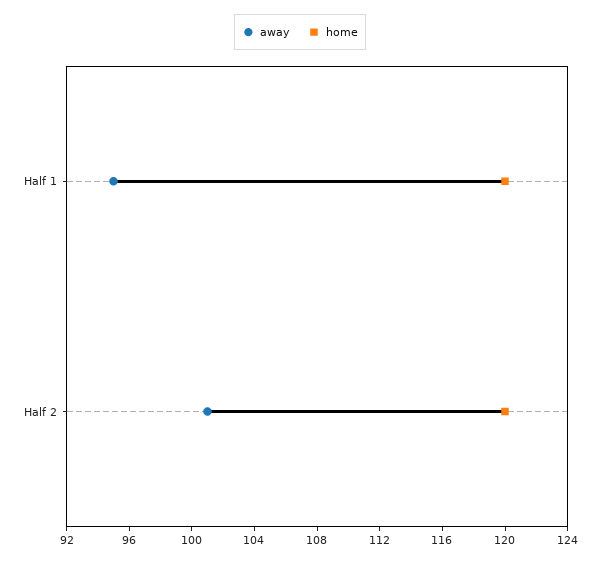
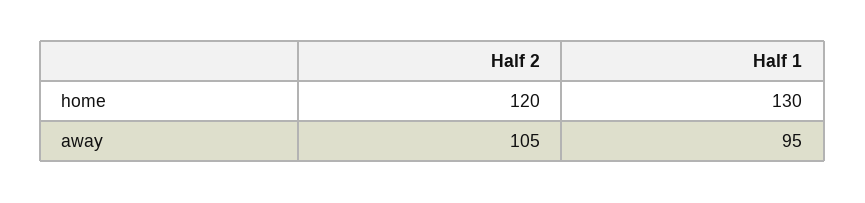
home, Half 1: 120 -> 130
away, Half 2: 101 -> 105

